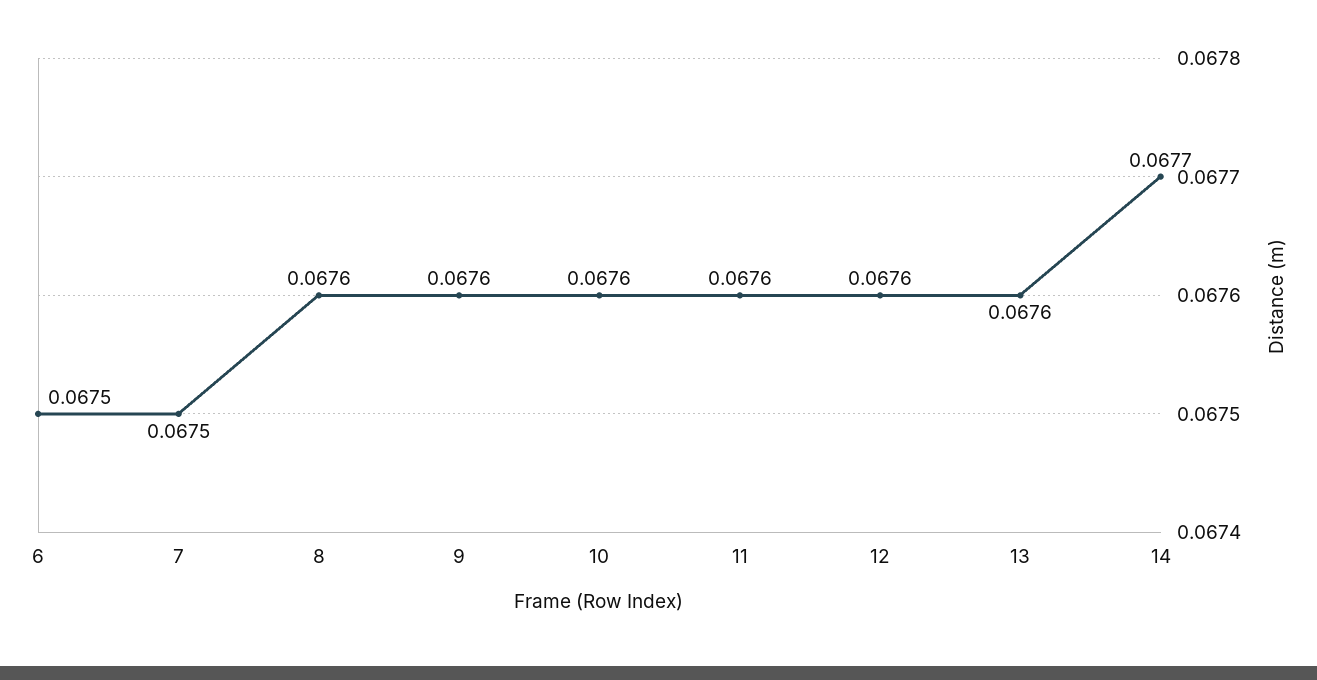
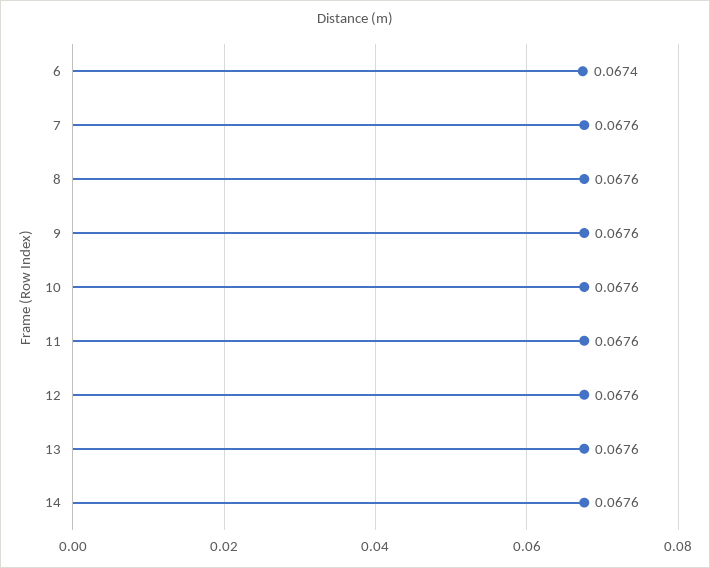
6: 0.0675 -> 0.0674
7: 0.0675 -> 0.0676
14: 0.0677 -> 0.0676

